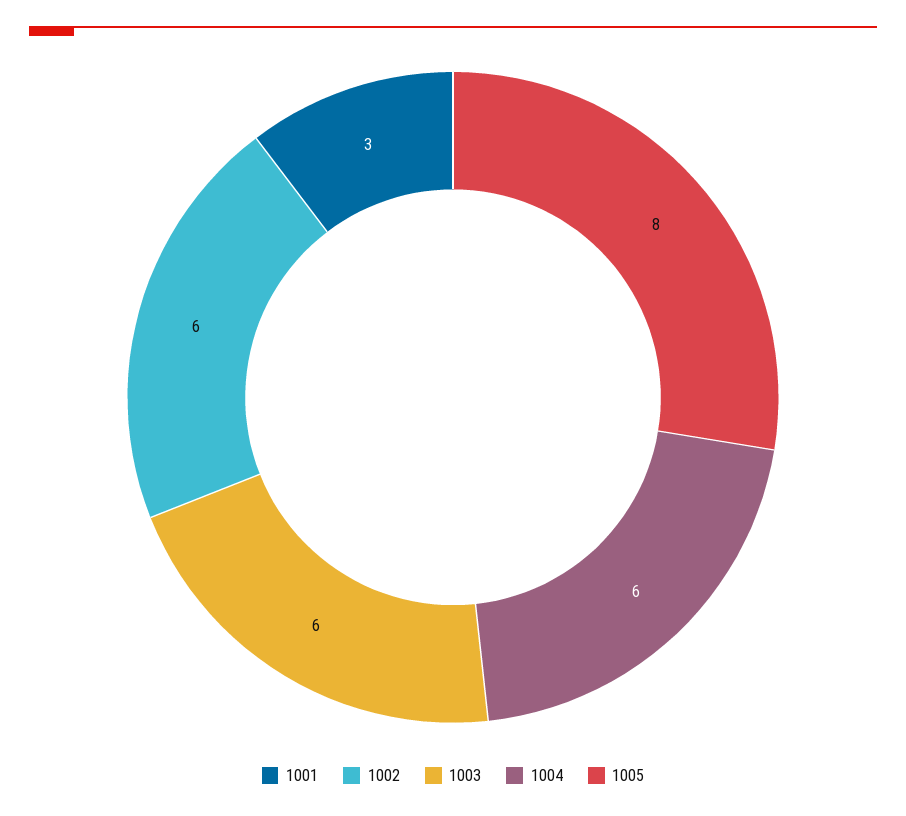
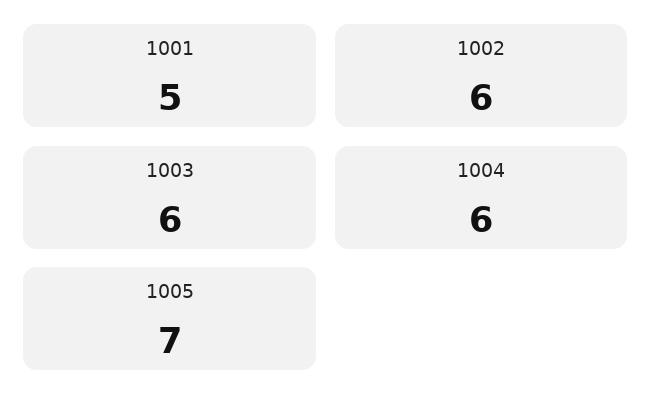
1001: 3 -> 5
1005: 8 -> 7

